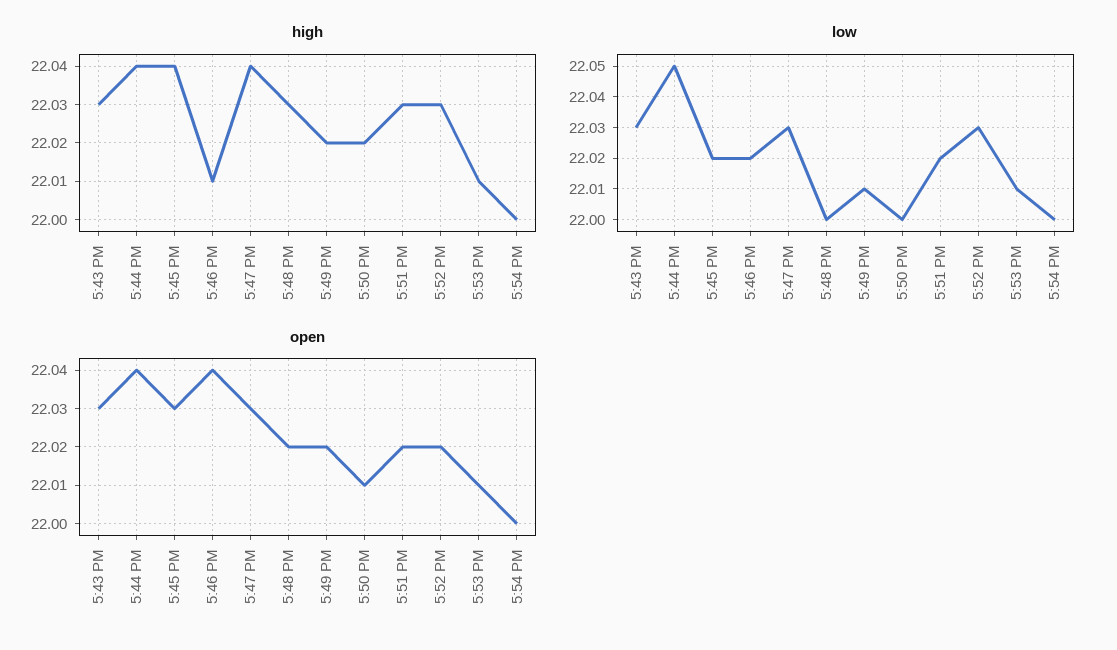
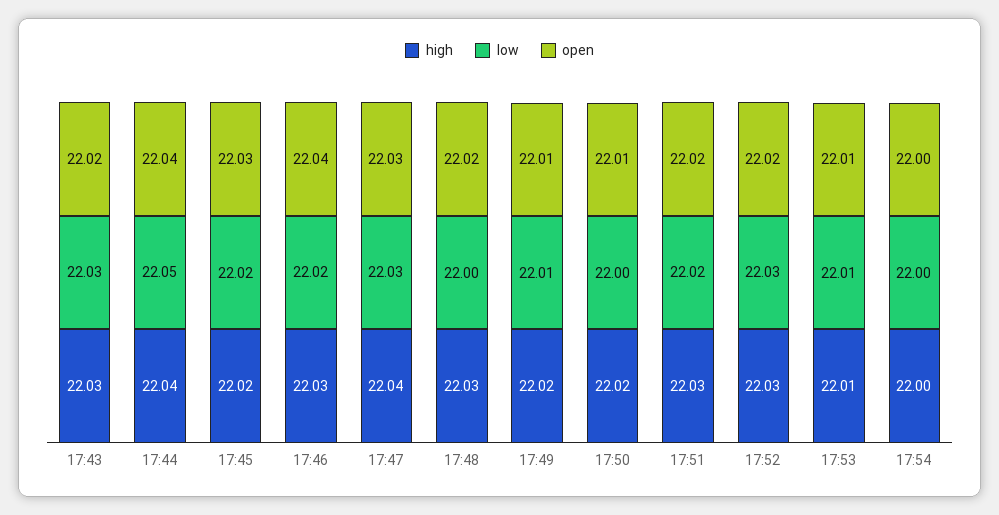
high, 5:45 PM: 22.04 -> 22.02
high, 5:46 PM: 22.01 -> 22.03
open, 5:43 PM: 22.03 -> 22.02
open, 5:49 PM: 22.02 -> 22.01

